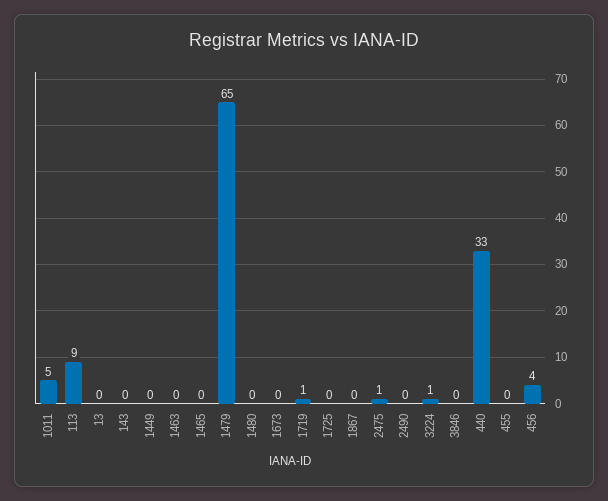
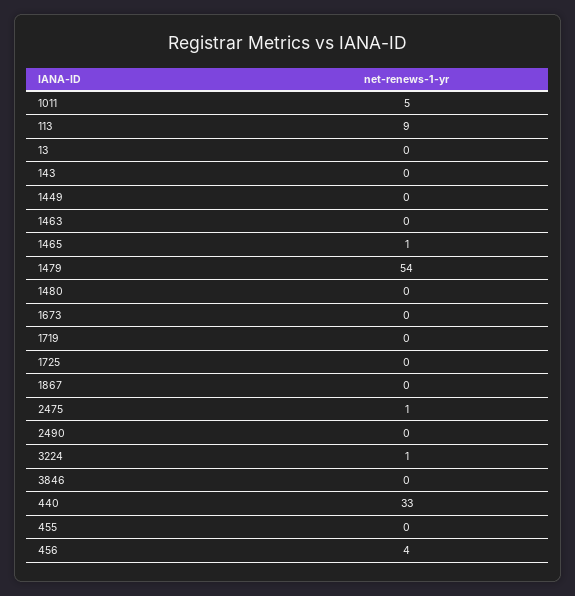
1465: 0 -> 1
1479: 65 -> 54
1719: 1 -> 0

